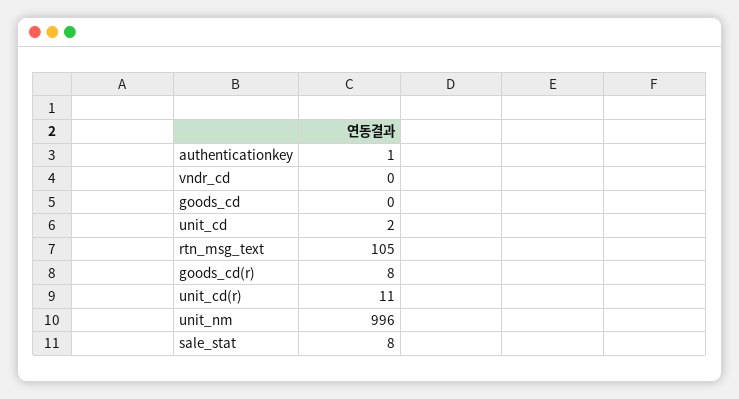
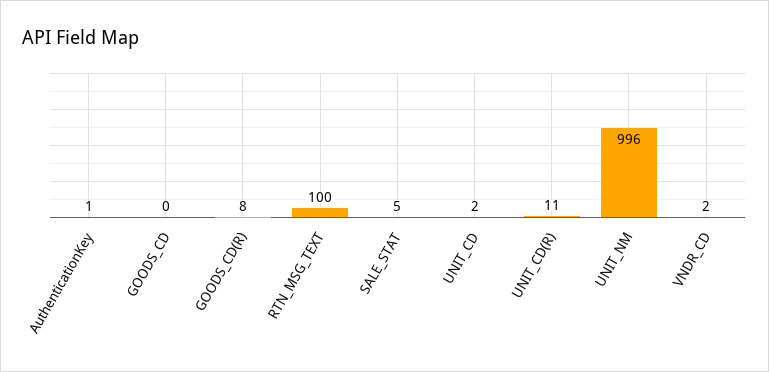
vndr_cd: 0 -> 2
rtn_msg_text: 105 -> 100
sale_stat: 8 -> 5

